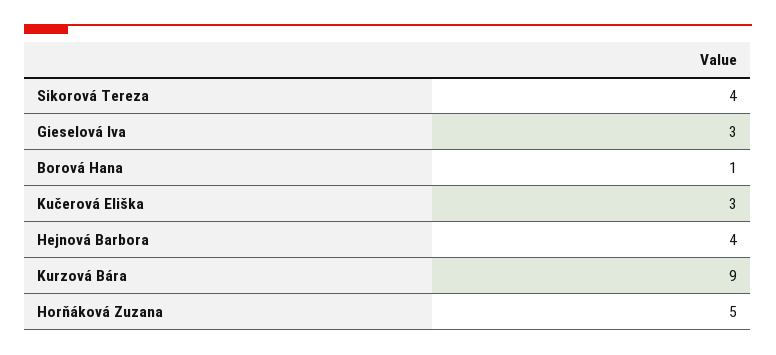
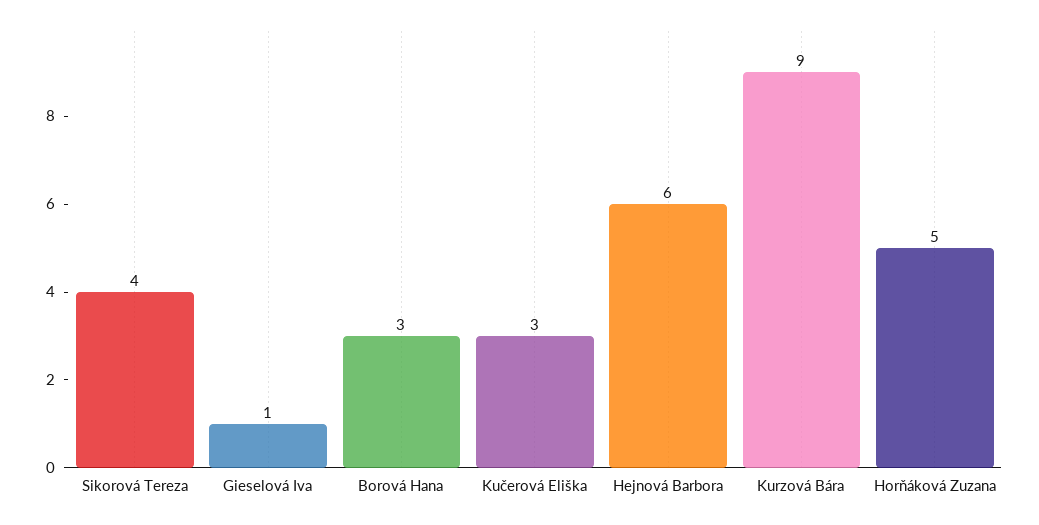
Gieselová Iva: 3 -> 1
Borová Hana: 1 -> 3
Hejnová Barbora: 4 -> 6

